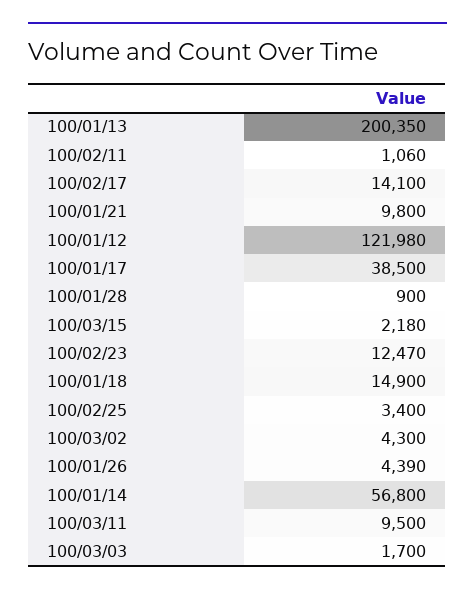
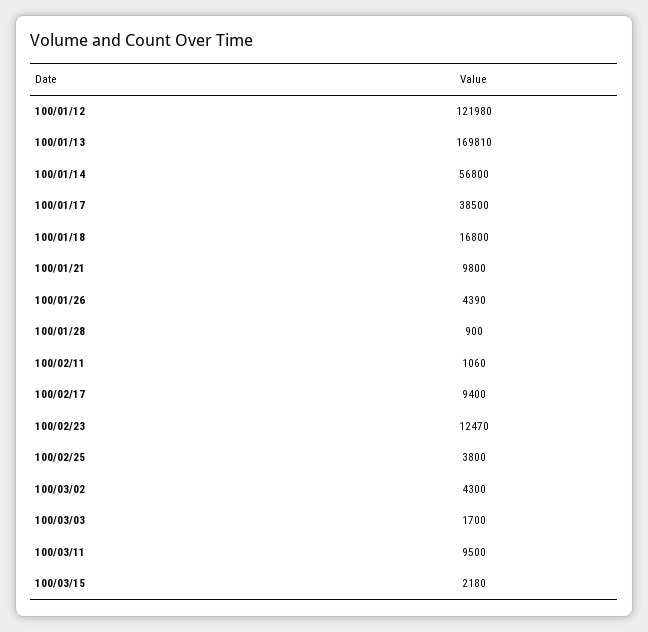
100/01/13: 200350 -> 169810
100/02/17: 14100 -> 9400
100/01/18: 14900 -> 16800
100/02/25: 3400 -> 3800

